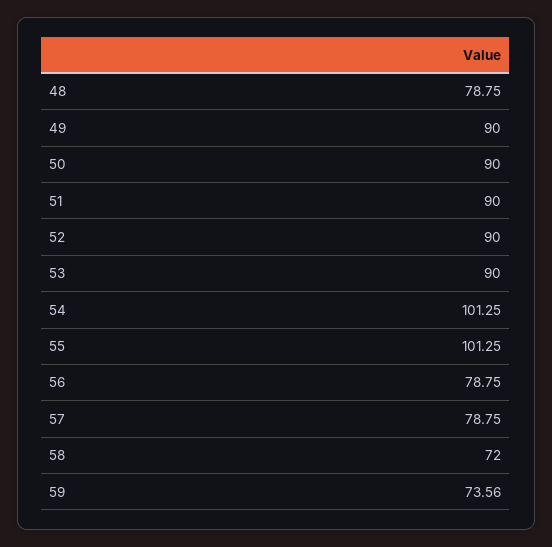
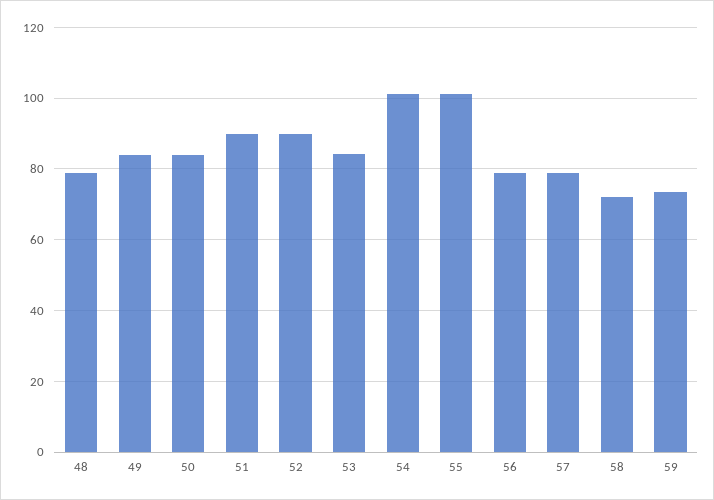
49: 90 -> 84
50: 90 -> 84
53: 90 -> 84

